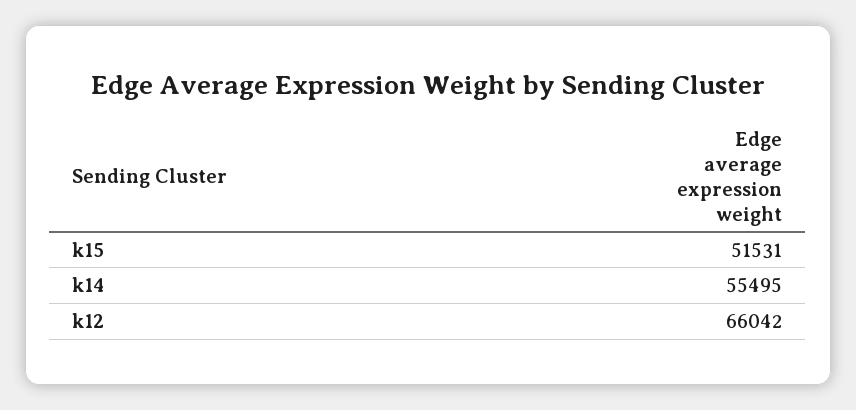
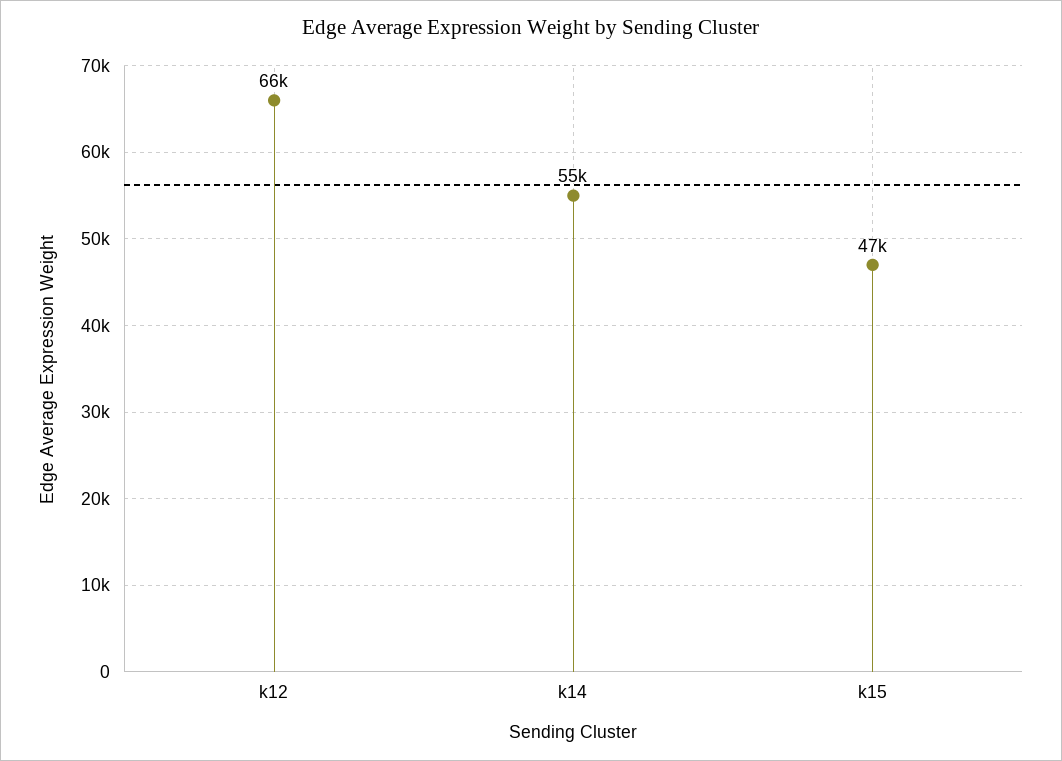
k15: 51531 -> 47000

